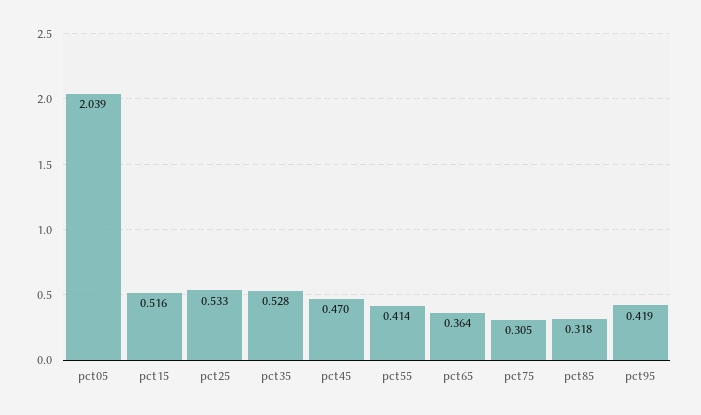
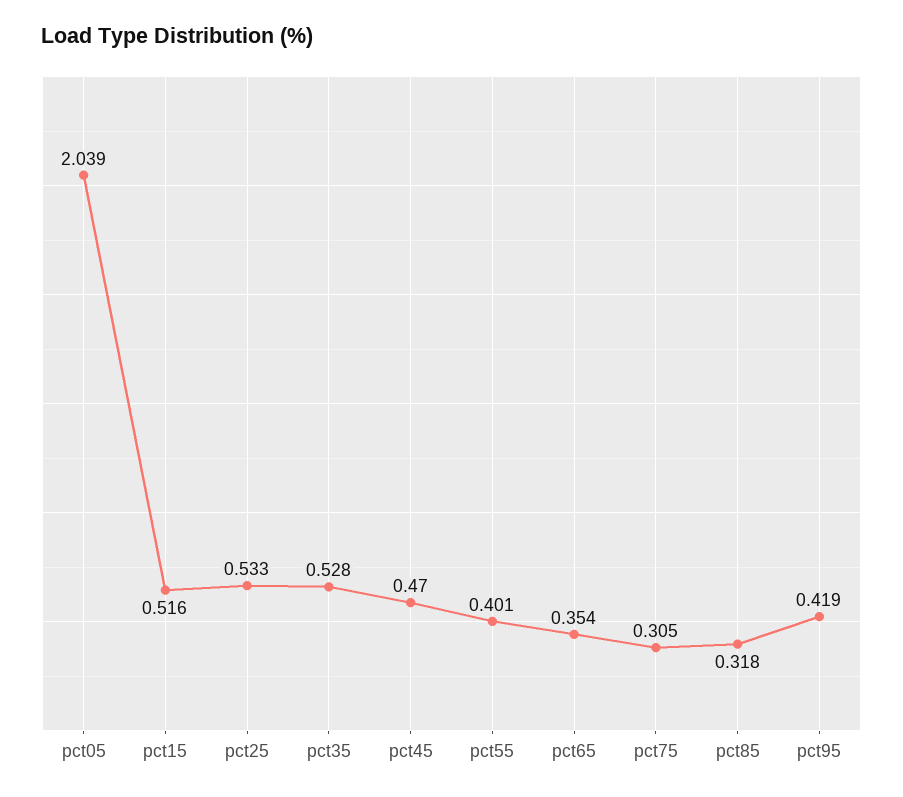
pct55: 0.414 -> 0.401
pct65: 0.364 -> 0.354

